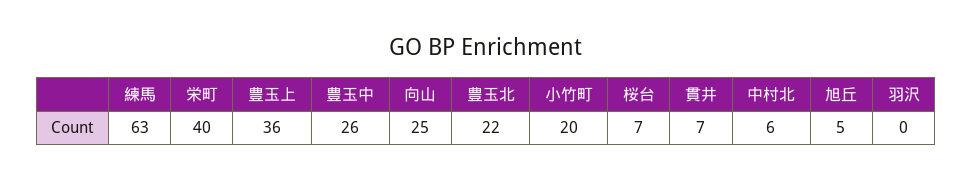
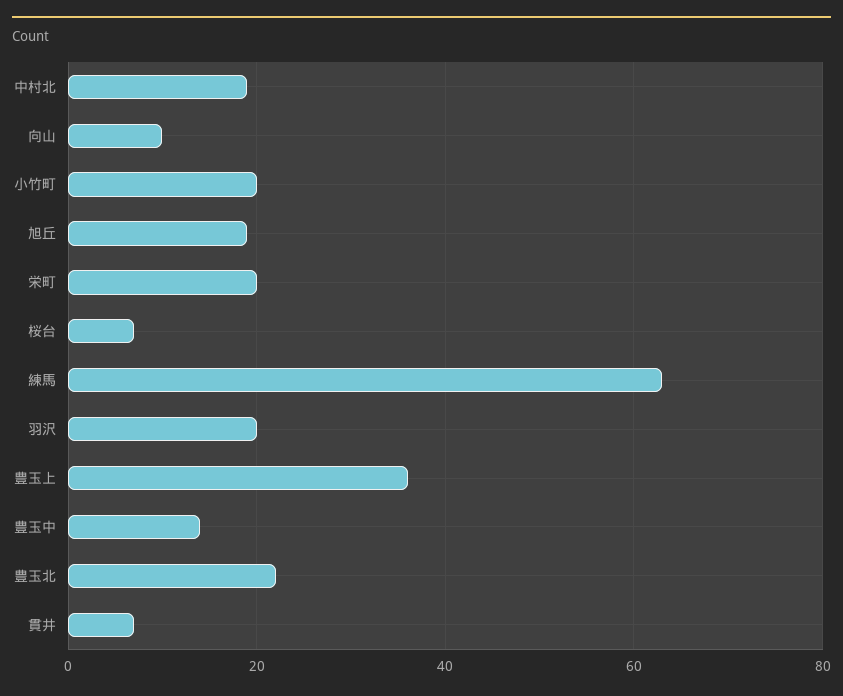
栄町: 40 -> 20
豊玉中: 26 -> 15
向山: 25 -> 10
中村北: 6 -> 20
旭丘: 5 -> 20
羽沢: 0 -> 20

